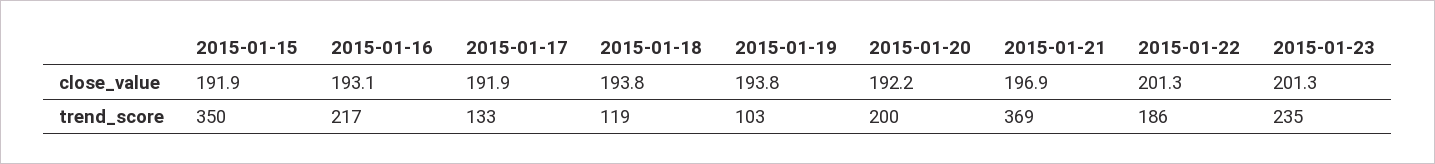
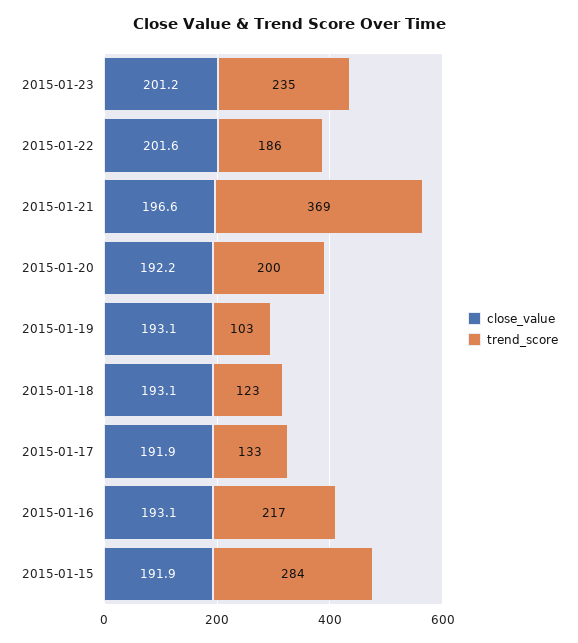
close_value, 2015-01-18: 193.8 -> 193.1
close_value, 2015-01-19: 193.8 -> 193.1
close_value, 2015-01-21: 196.9 -> 196.6
close_value, 2015-01-22: 201.3 -> 201.6
close_value, 2015-01-23: 201.3 -> 201.2
trend_score, 2015-01-15: 350 -> 284
trend_score, 2015-01-18: 119 -> 123

